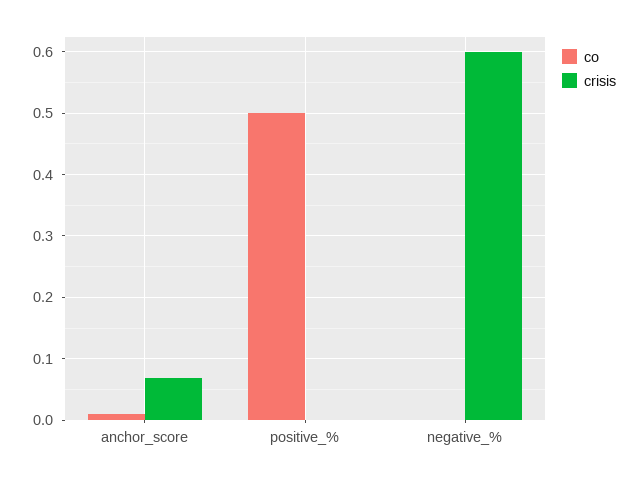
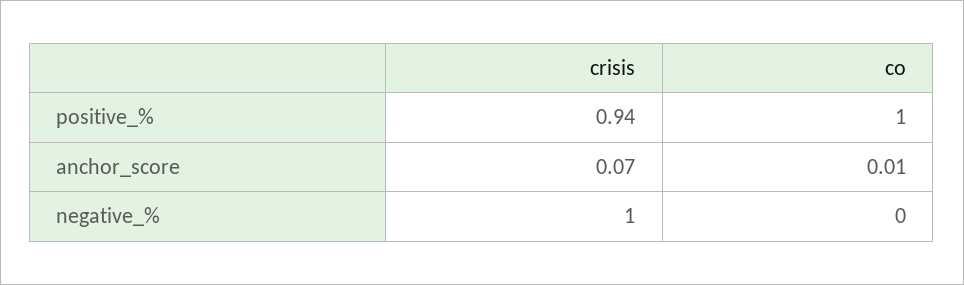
co, positive_%: 0.5 -> 1
crisis, positive_%: 0 -> 0.94
crisis, negative_%: 0.6 -> 1

